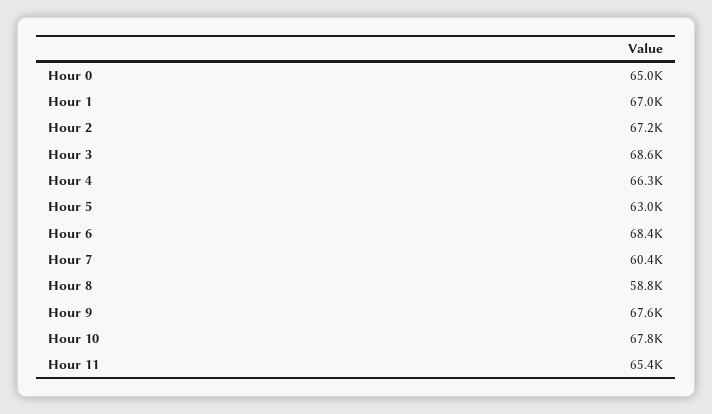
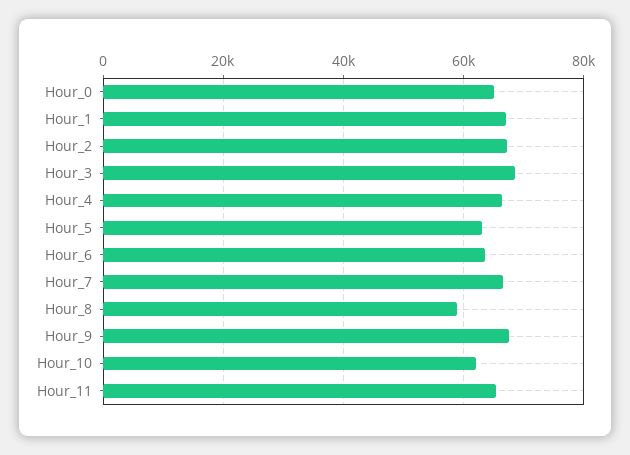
Hour 6: 68400 -> 64000
Hour 7: 60400 -> 66000
Hour 10: 67800 -> 62000

